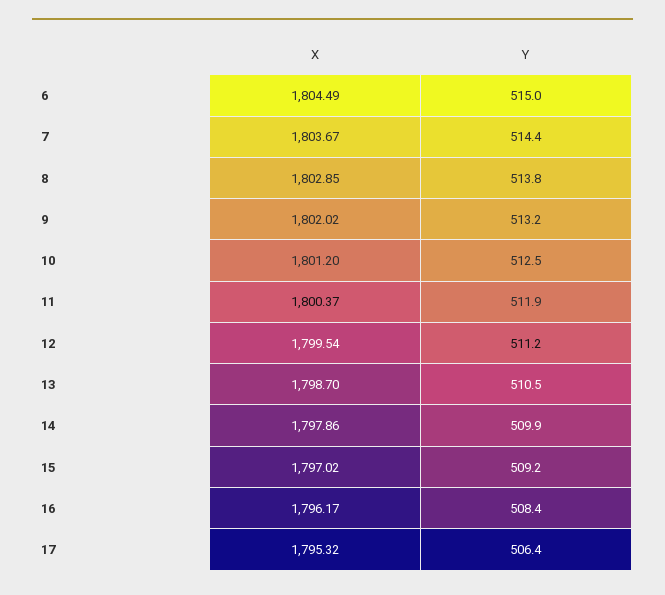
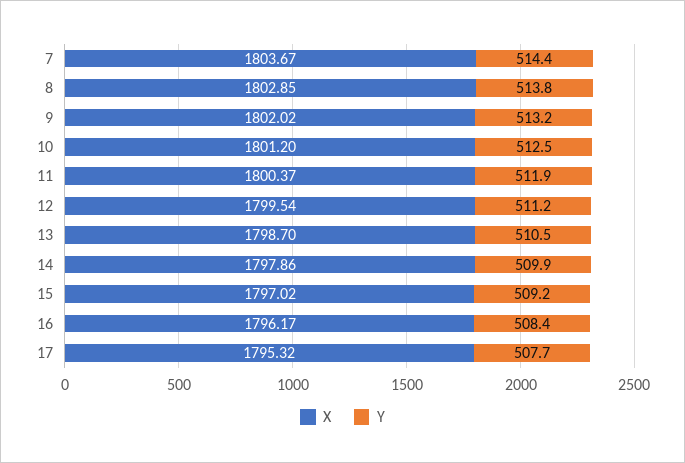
X, 6: 1804.49 -> none
Y, 6: 515 -> none
Y, 17: 506.4 -> 507.7

